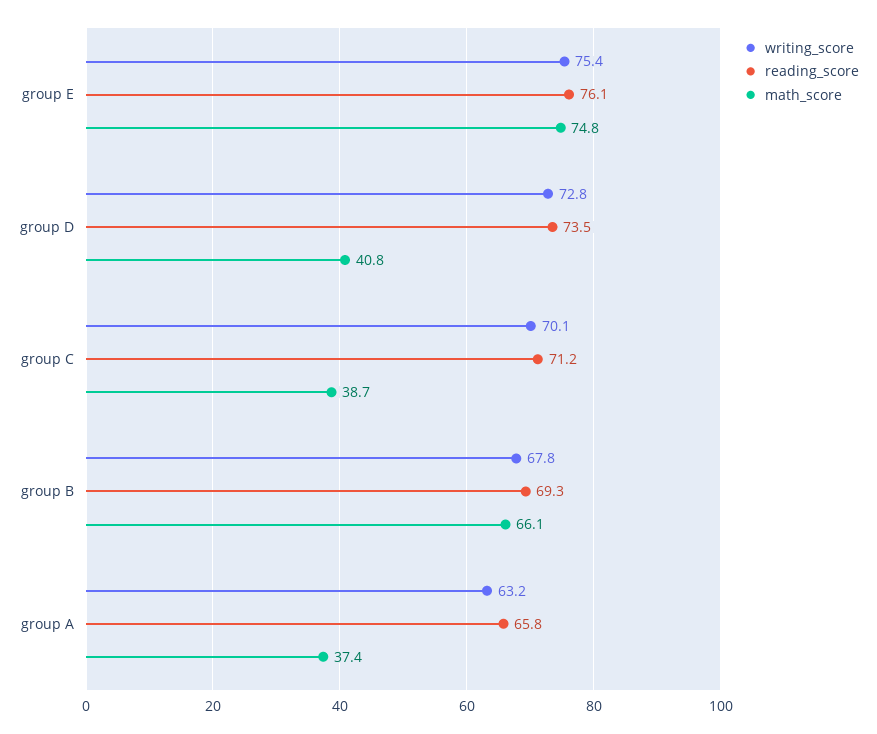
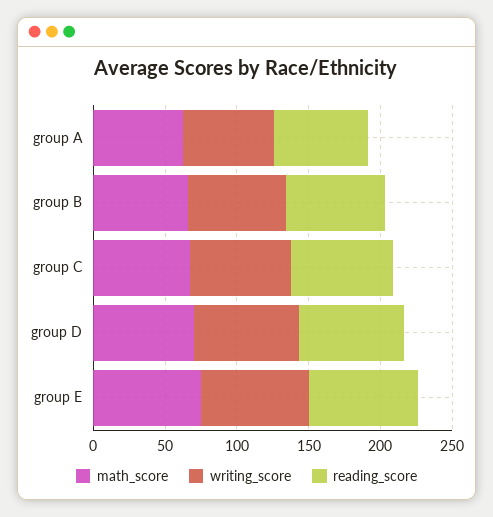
math_score, group D: 40.8 -> 70
math_score, group C: 38.7 -> 70
math_score, group A: 37.4 -> 60

